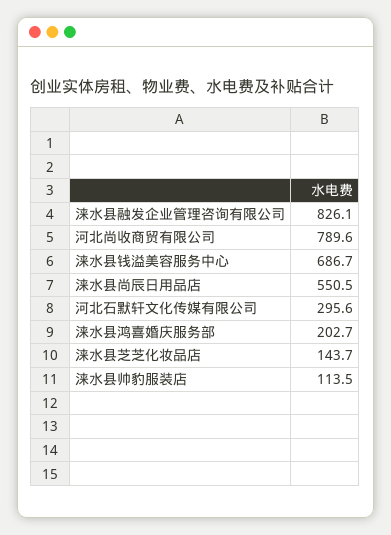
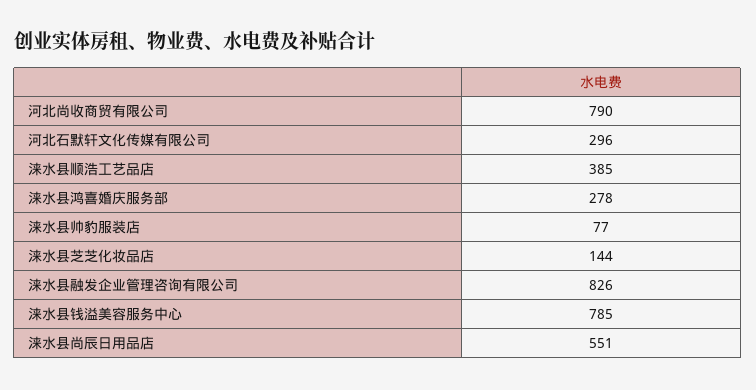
涞水县钱溢美容服务中心: 686.7 -> 785
涞水县鸿喜婚庆服务部: 202.7 -> 278
涞水县帅豹服装店: 113.5 -> 77
涞水县顺浩工艺品店: none -> 385

